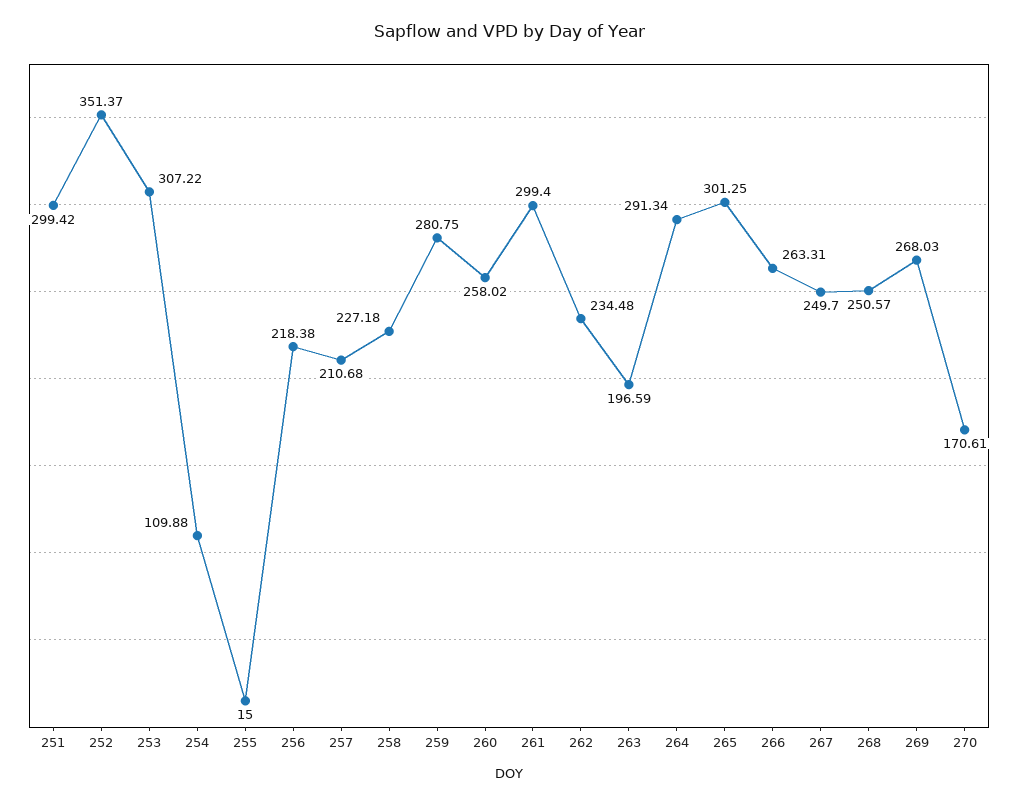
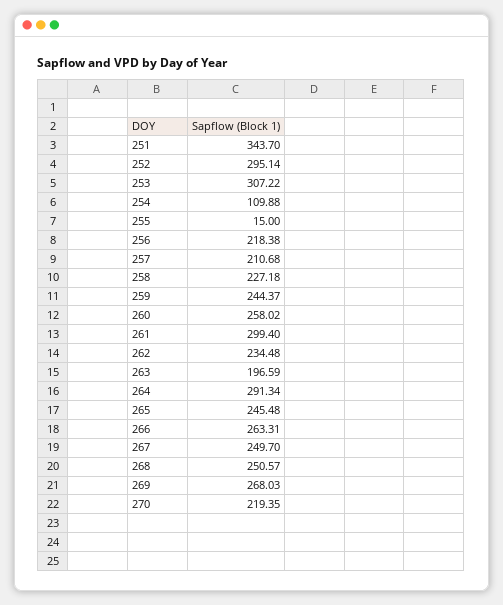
251: 299.42 -> 343.7
252: 351.37 -> 295.14
259: 280.75 -> 244.37
265: 301.25 -> 245.48
270: 170.61 -> 219.35

